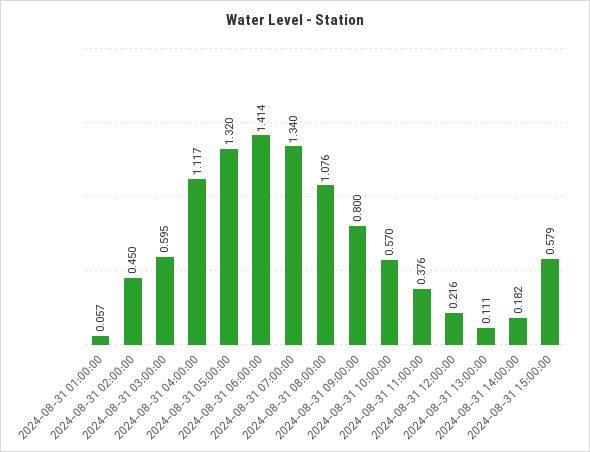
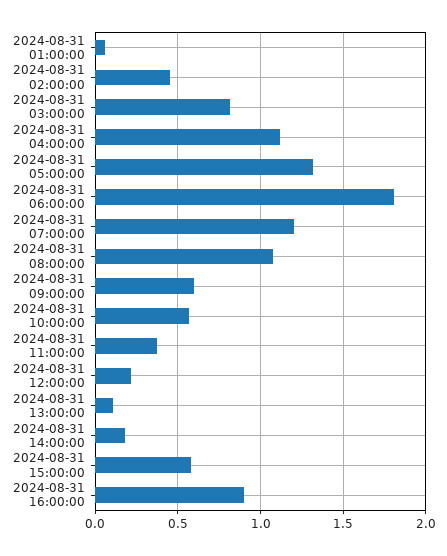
2024-08-31 03:00:00: 0.595 -> 0.8
2024-08-31 06:00:00: 1.414 -> 1.8
2024-08-31 07:00:00: 1.34 -> 1.2
2024-08-31 09:00:00: 0.8 -> 0.6
2024-08-31 16:00:00: none -> 0.9

